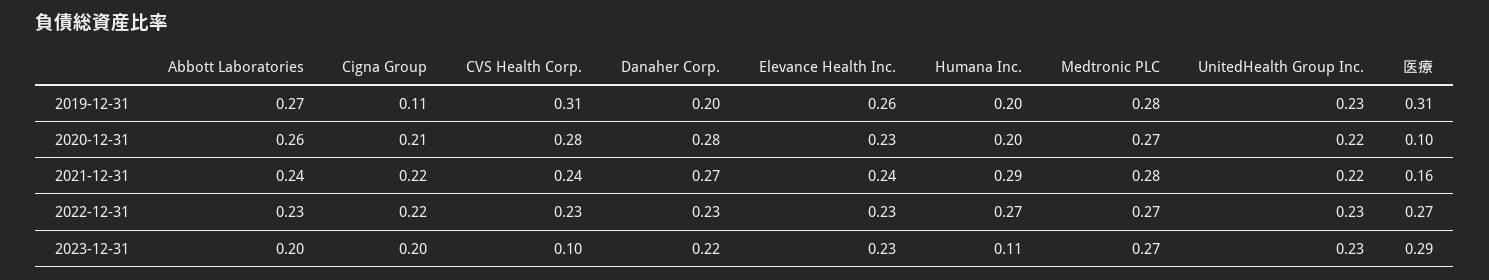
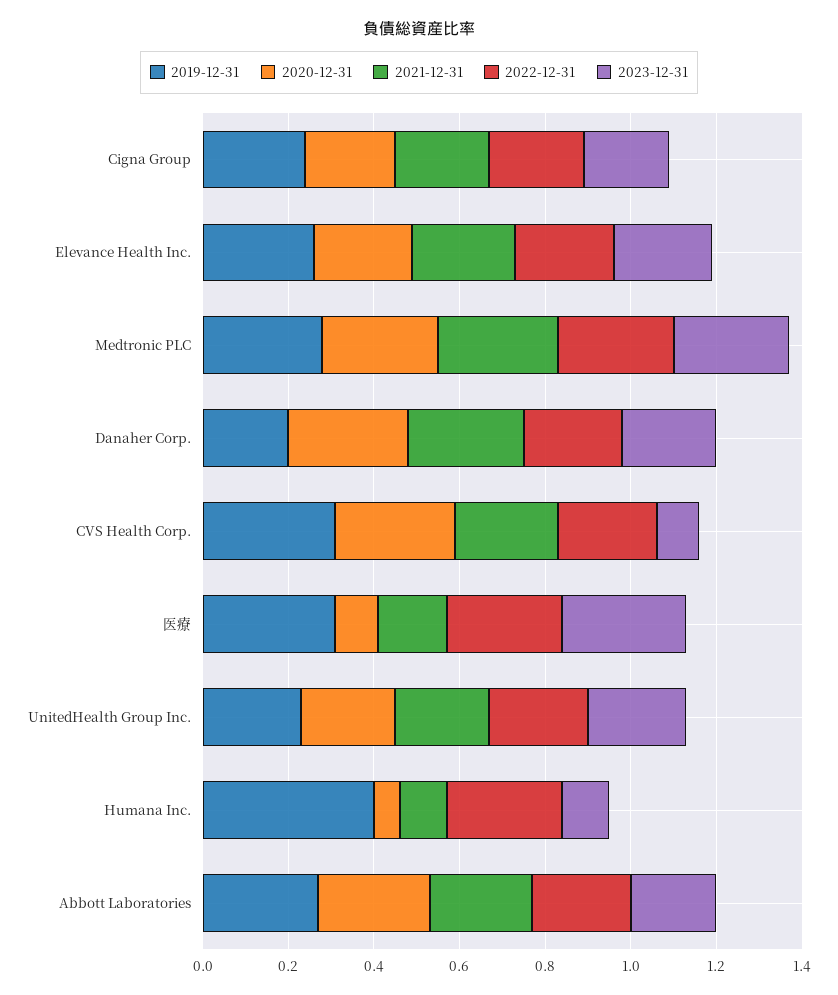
2019-12-31, Cigna Group: 0.11 -> 0.25
2019-12-31, Humana Inc.: 0.2 -> 0.4
2020-12-31, Humana Inc.: 0.2 -> 0.05
2021-12-31, Humana Inc.: 0.29 -> 0.1

